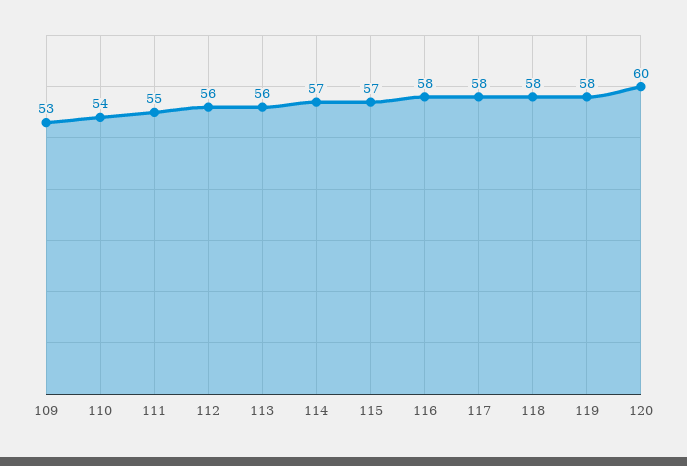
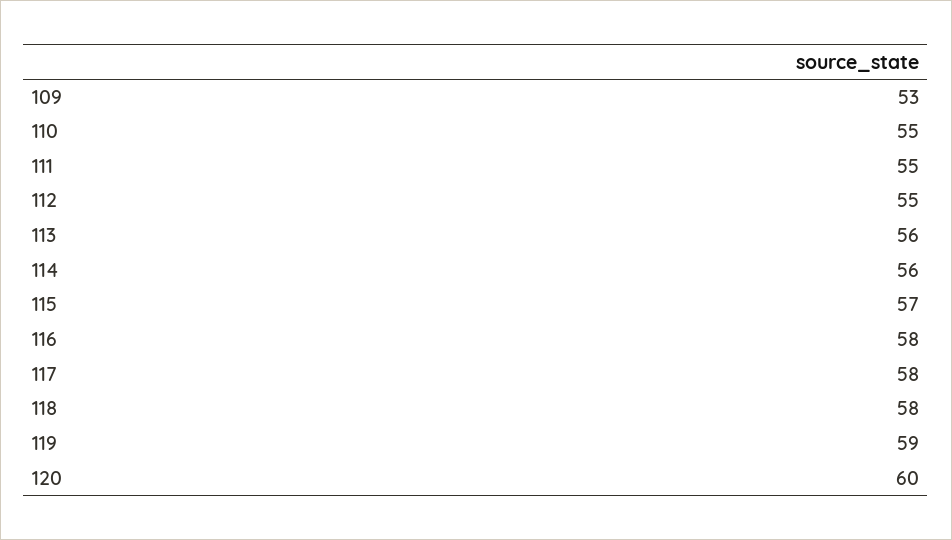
110: 54 -> 55
112: 56 -> 55
114: 57 -> 56
119: 58 -> 59

